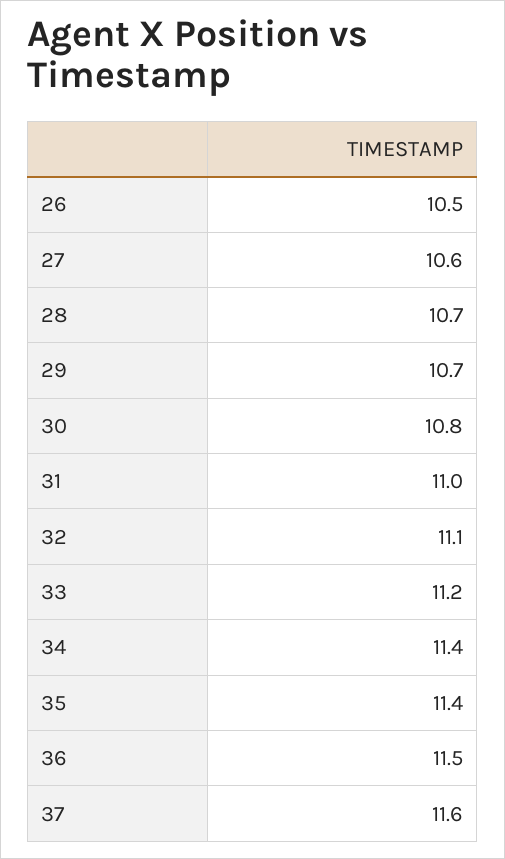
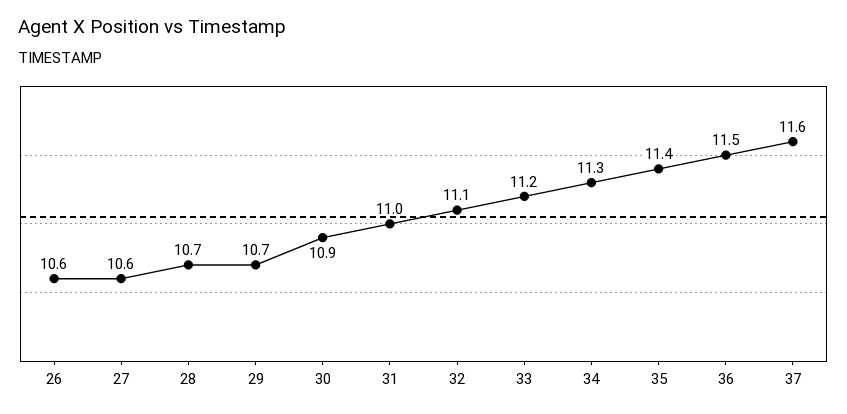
26: 10.5 -> 10.6
30: 10.8 -> 10.9
34: 11.4 -> 11.3

